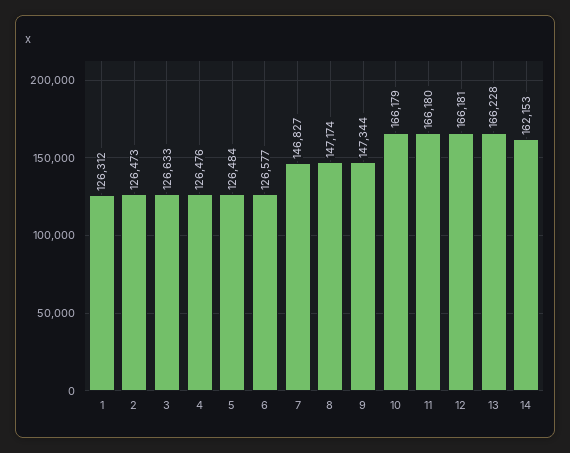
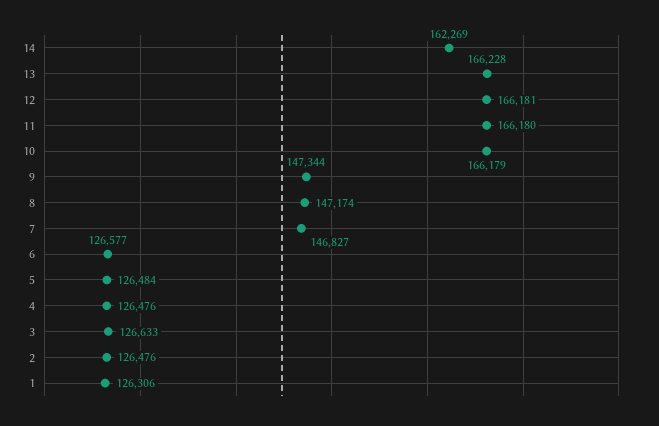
1: 126312 -> 126306
2: 126473 -> 126476
14: 162153 -> 162269

